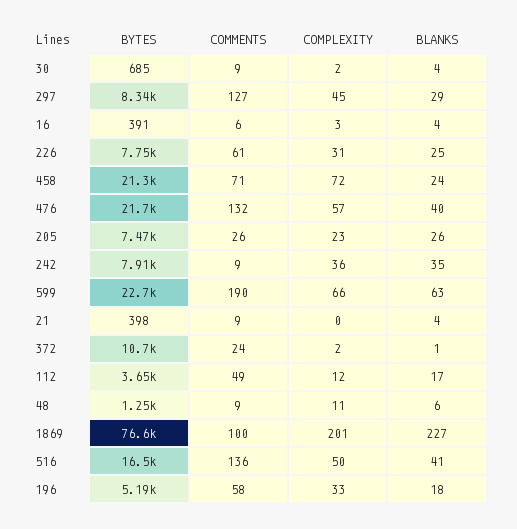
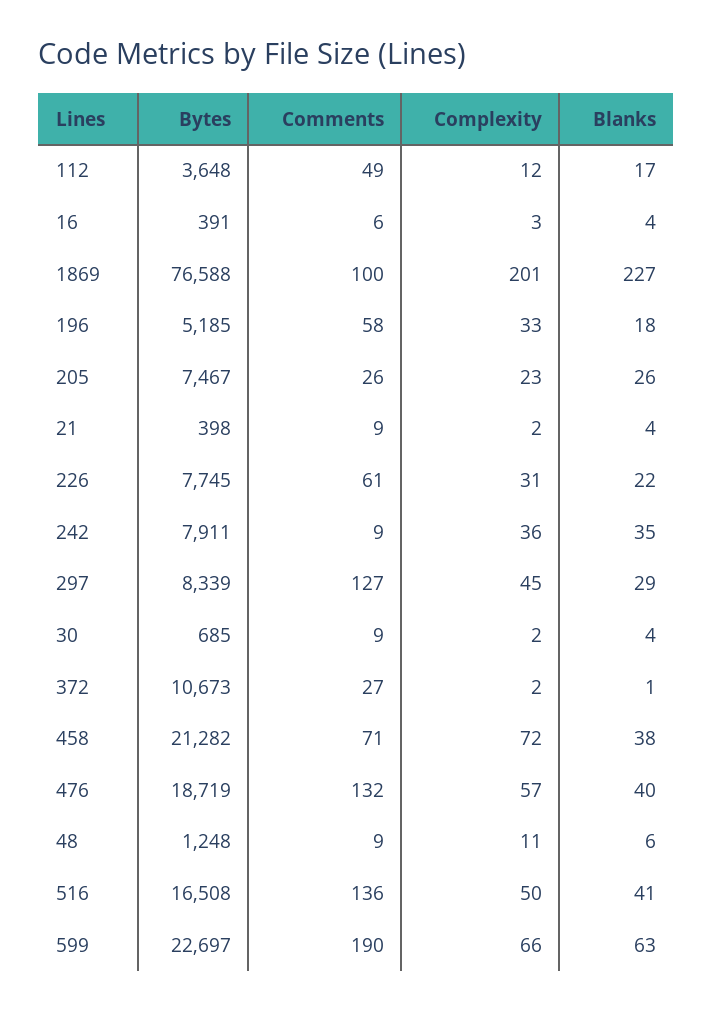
BLANKS, 226: 25 -> 22
BLANKS, 458: 24 -> 38
BYTES, 476: 21700 -> 18719
COMPLEXITY, 21: 0 -> 2
COMMENTS, 372: 24 -> 27

